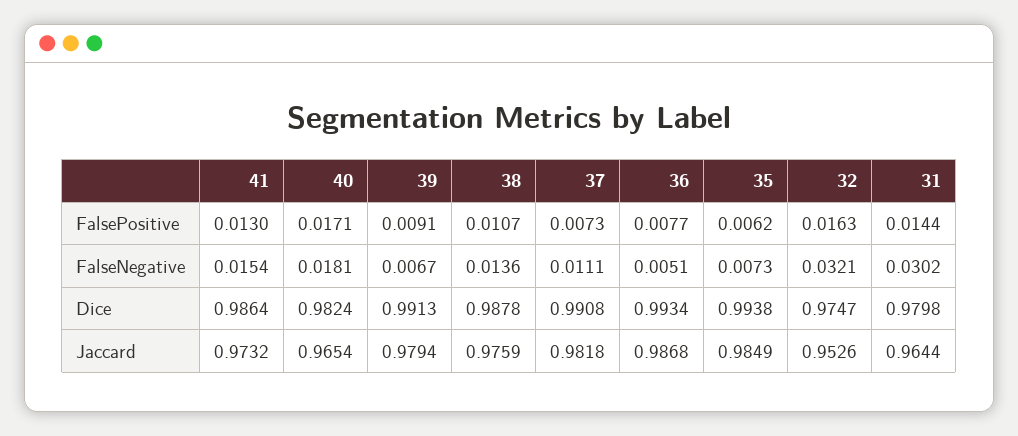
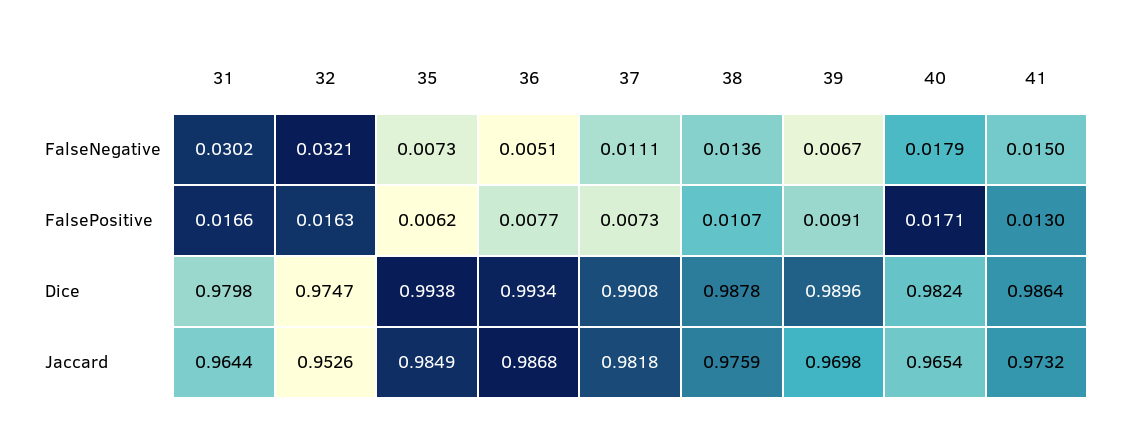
31, FalsePositive: 0.0144 -> 0.0166
41, FalseNegative: 0.0154 -> 0.015
40, FalseNegative: 0.0181 -> 0.0179
39, Dice: 0.9913 -> 0.9896
39, Jaccard: 0.9794 -> 0.9698

